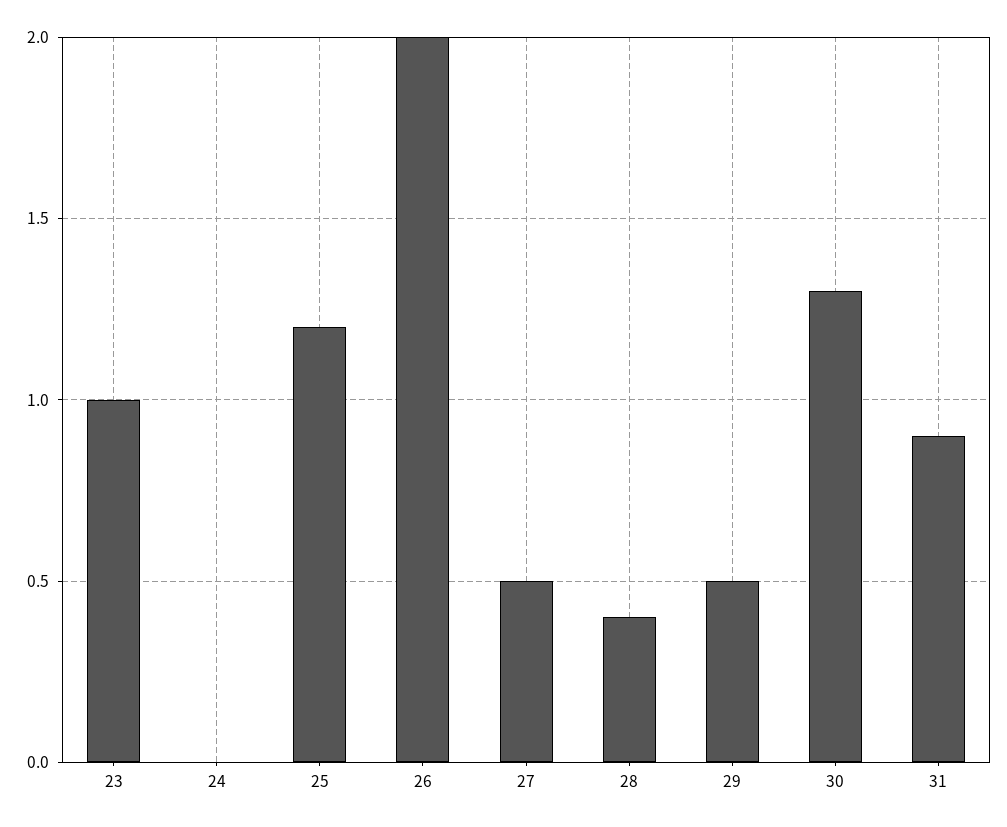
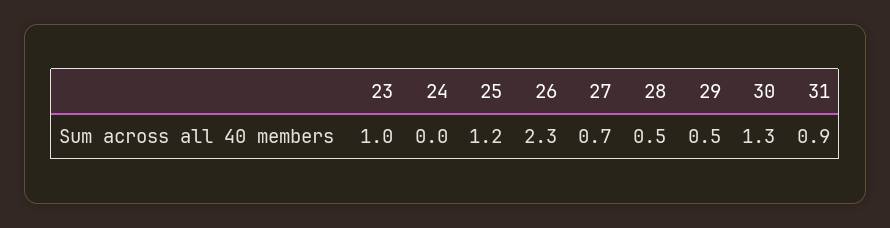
26: 2 -> 2.3
27: 0.5 -> 0.7
28: 0.4 -> 0.5

